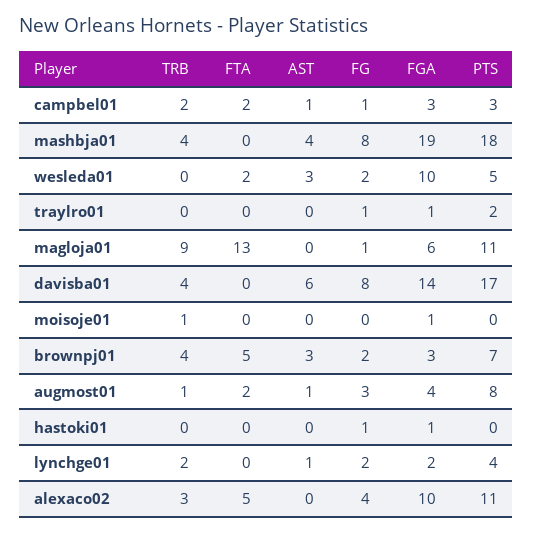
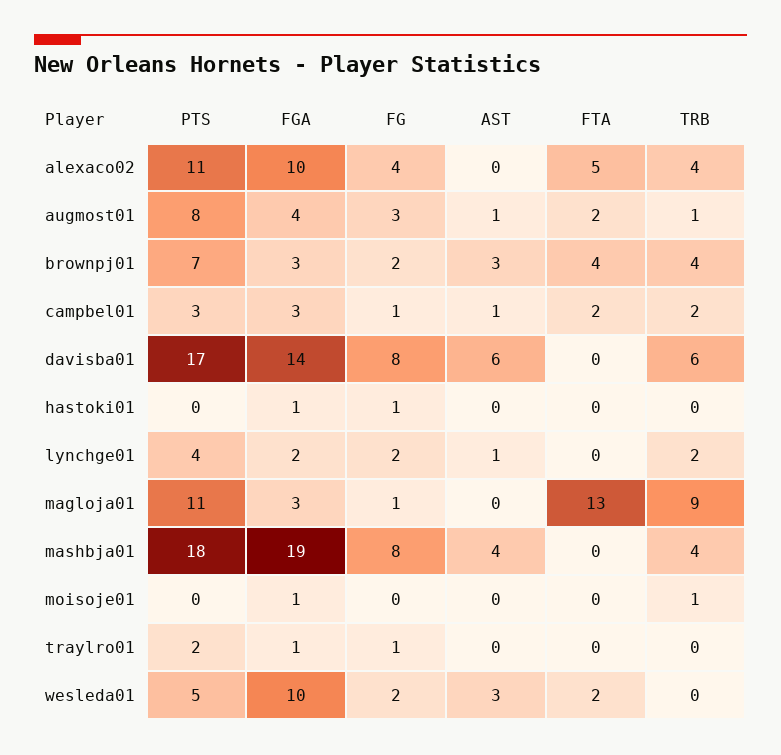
FGA, magloja01: 6 -> 3
TRB, davisba01: 4 -> 6
FTA, brownpj01: 5 -> 4
TRB, alexaco02: 3 -> 4

